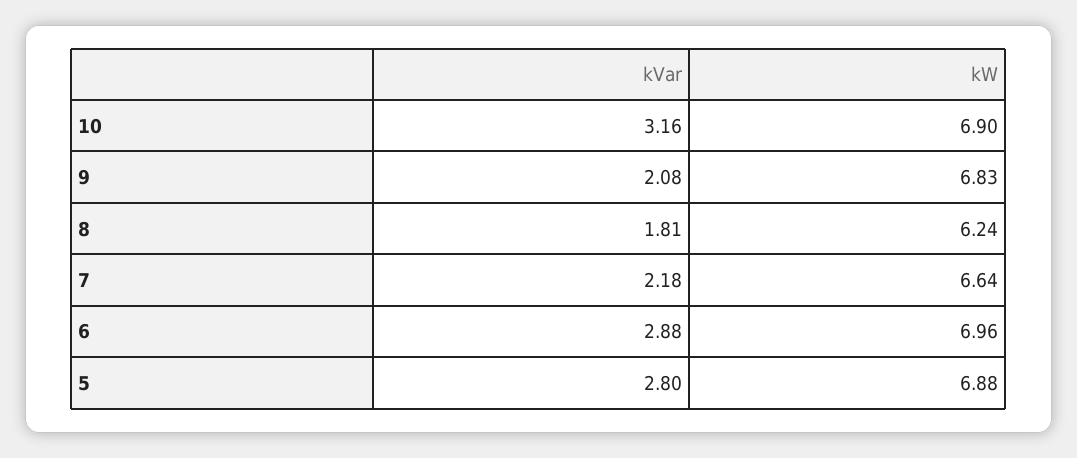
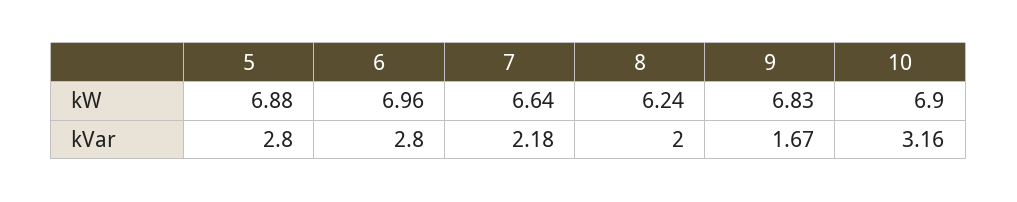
kVar, 9: 2.08 -> 1.67
kVar, 8: 1.81 -> 2
kVar, 6: 2.88 -> 2.8

